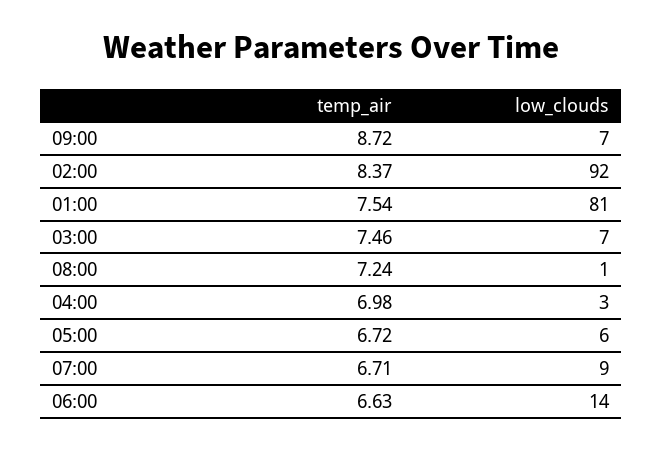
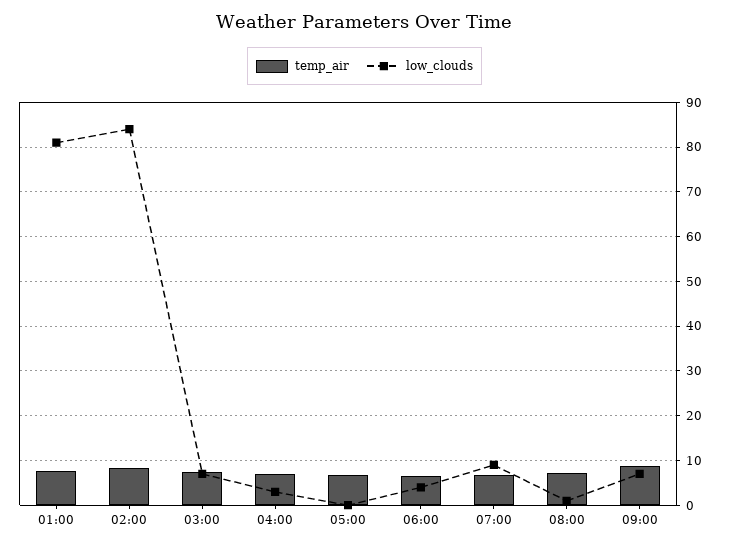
low_clouds, 02:00: 92 -> 84
low_clouds, 05:00: 6 -> 0
low_clouds, 06:00: 14 -> 4

